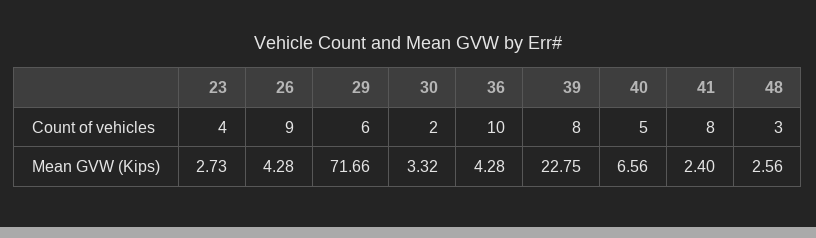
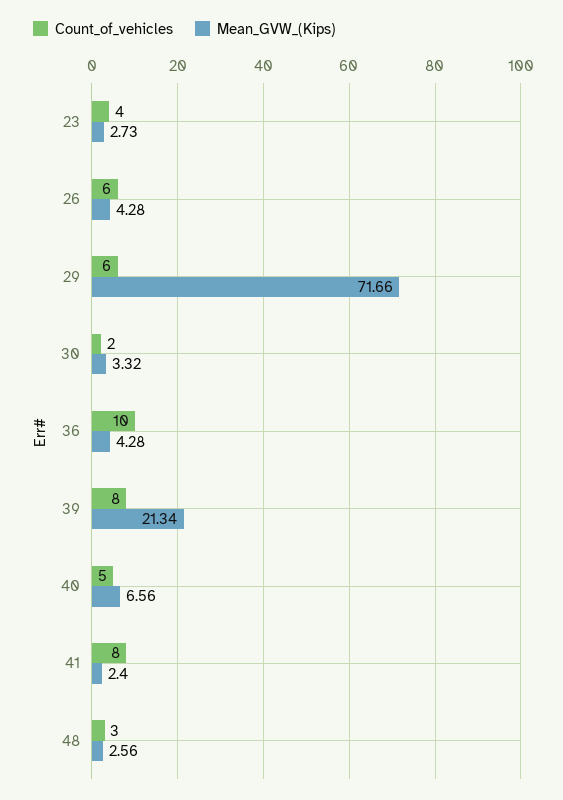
Count of vehicles, 26: 9 -> 6
Mean GVW (Kips), 39: 22.75 -> 21.34

